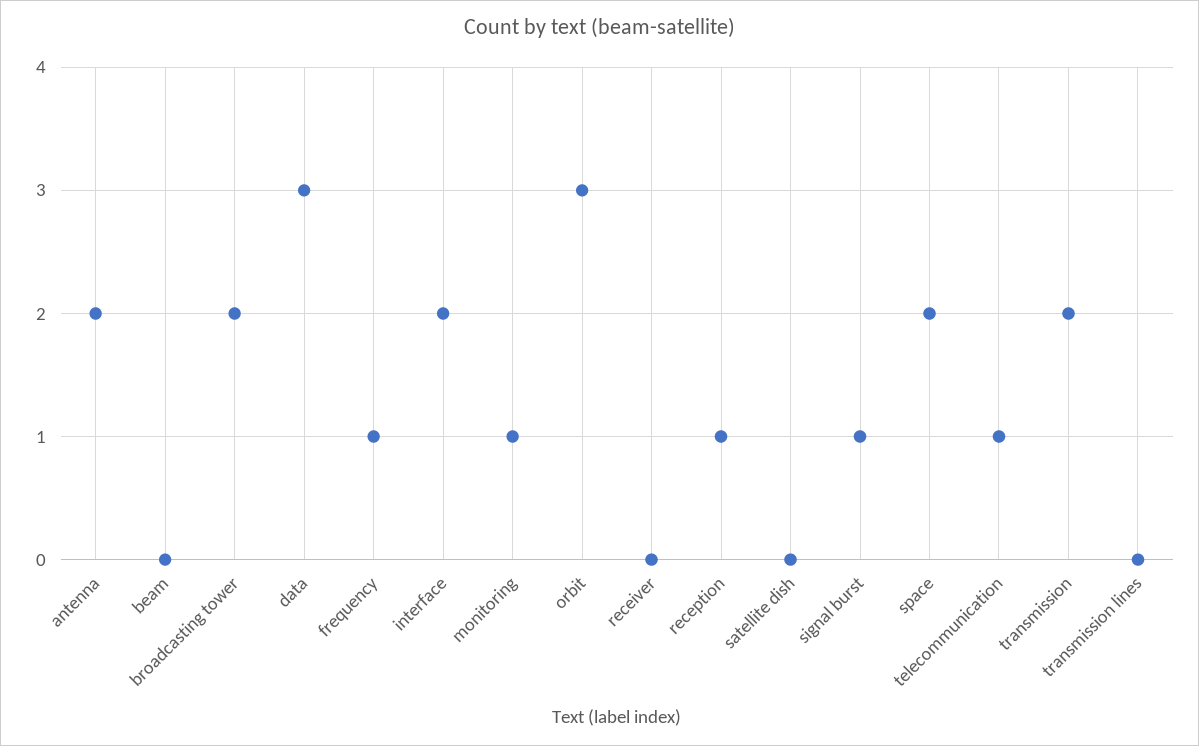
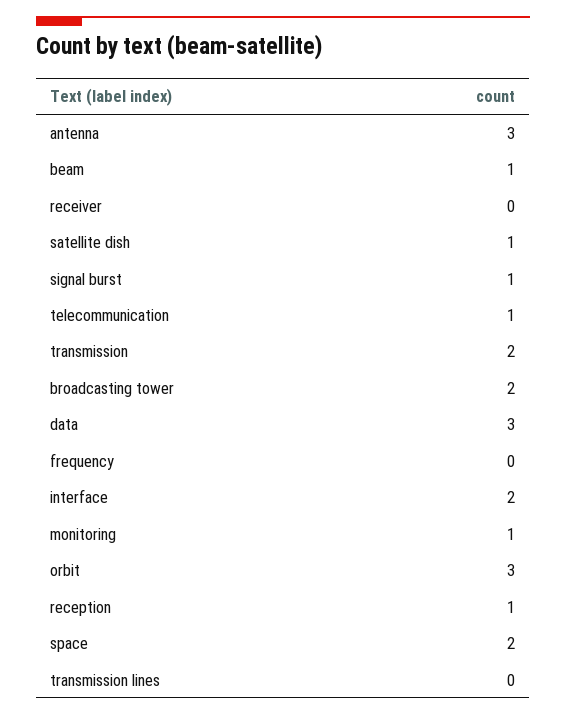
antenna: 2 -> 3
beam: 0 -> 1
frequency: 1 -> 0
satellite dish: 0 -> 1

